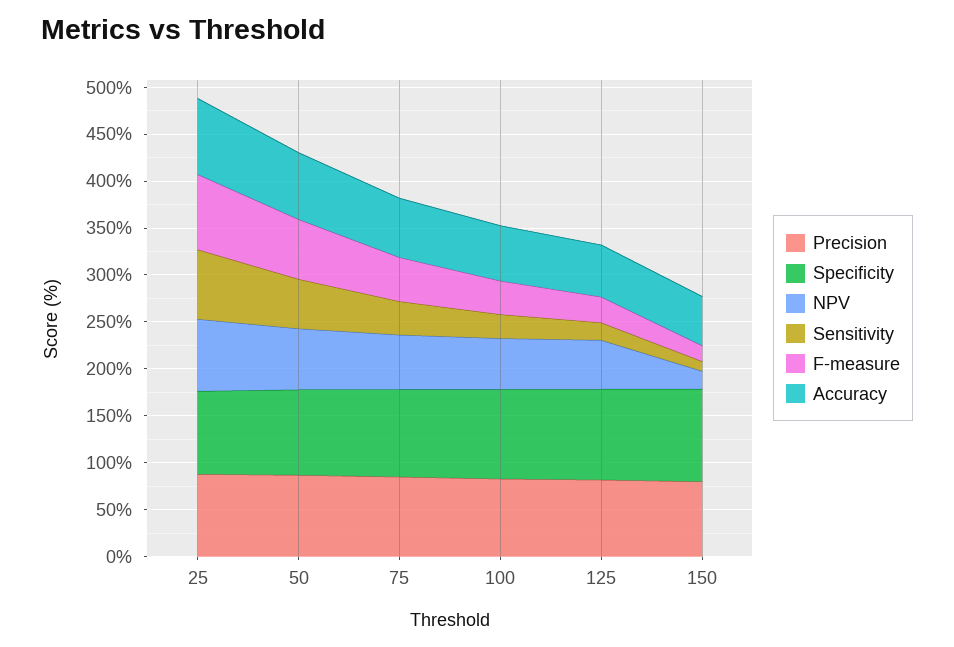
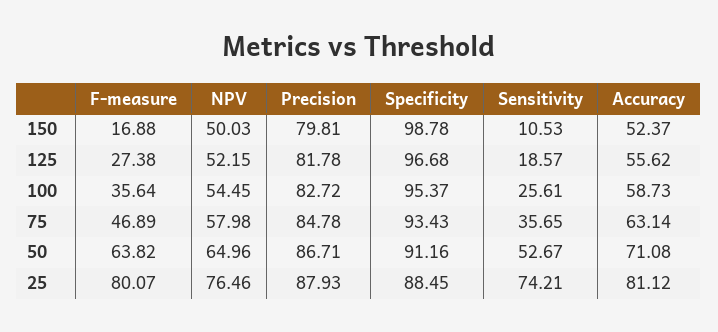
NPV, 150: 20 -> 50.03

